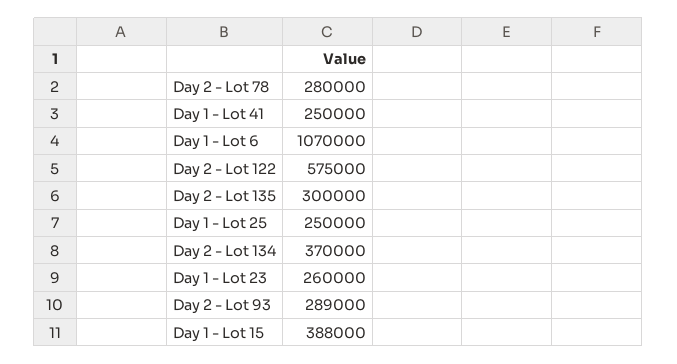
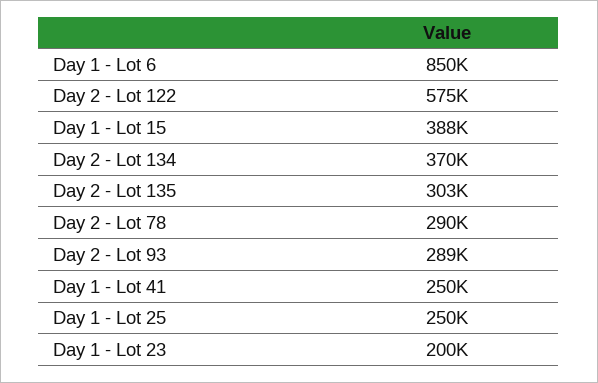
Day 2 - Lot 78: 280000 -> 290000
Day 1 - Lot 6: 1070000 -> 850000
Day 2 - Lot 135: 300000 -> 303000
Day 1 - Lot 23: 260000 -> 200000

